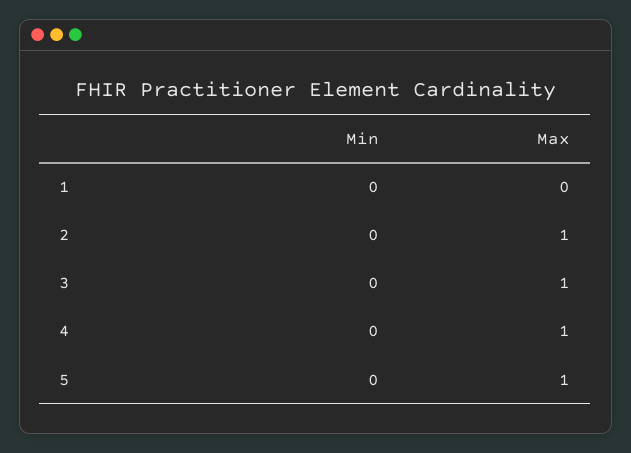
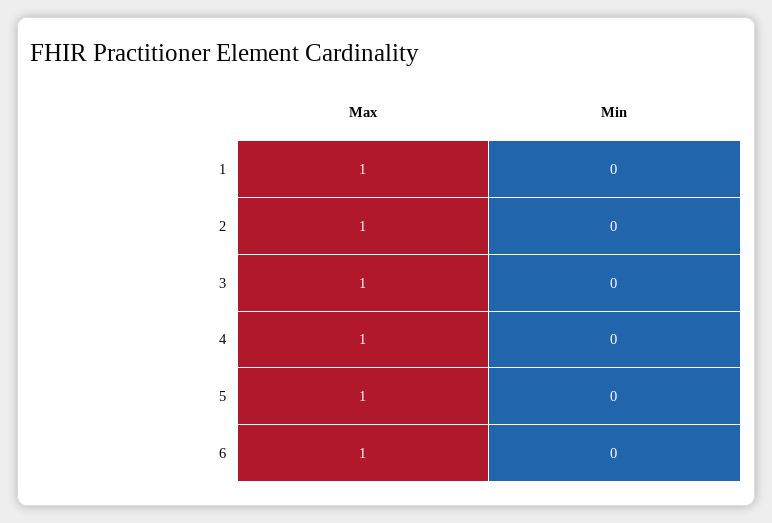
Max, 1: 0 -> 1
Max, 6: none -> 1
Min, 6: none -> 0

